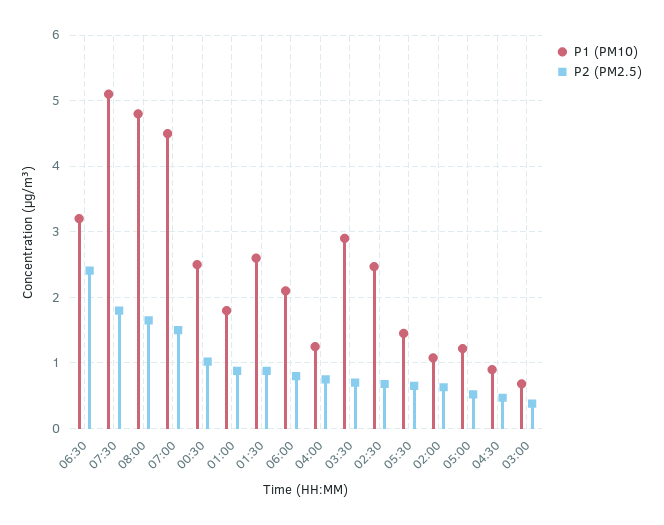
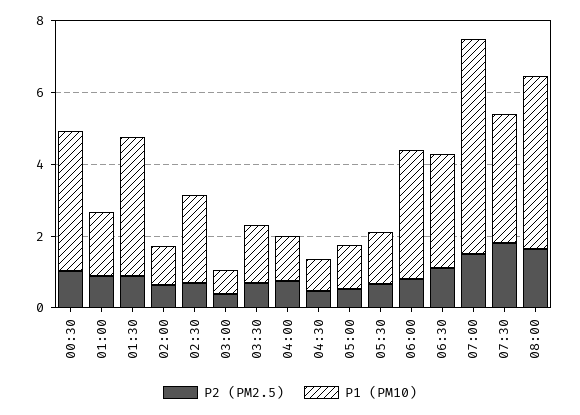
P2 (PM2.5), 06:30: 2.4 -> 1
P1 (PM10), 07:30: 5.1 -> 3.5
P1 (PM10), 07:00: 4.5 -> 6
P1 (PM10), 00:30: 2.5 -> 4
P1 (PM10), 01:30: 2.6 -> 4
P1 (PM10), 06:00: 2.1 -> 3.5
P1 (PM10), 03:30: 2.9 -> 1.5

